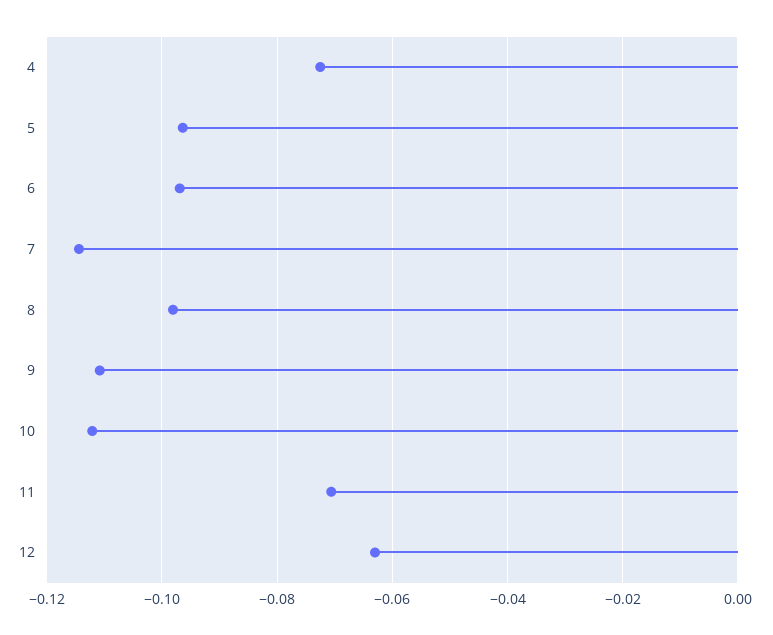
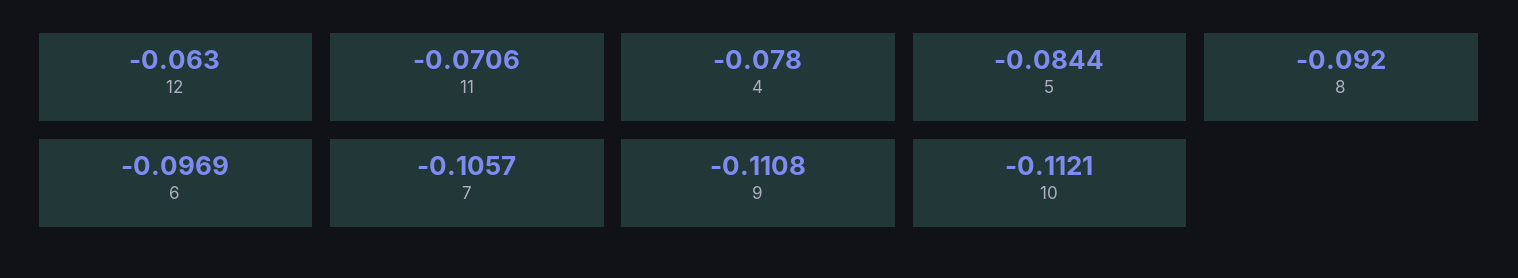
4: -0.072 -> -0.078
5: -0.096 -> -0.0844
7: -0.114 -> -0.1057
8: -0.098 -> -0.092

